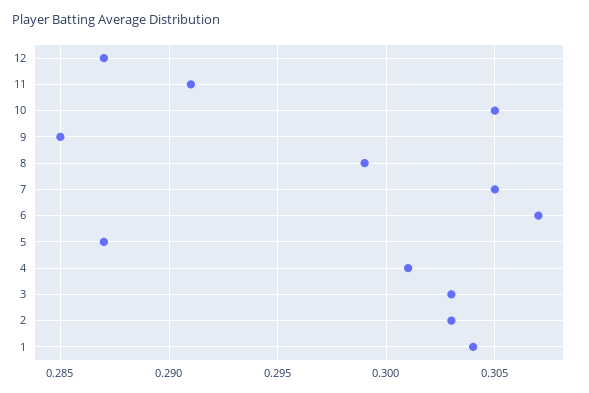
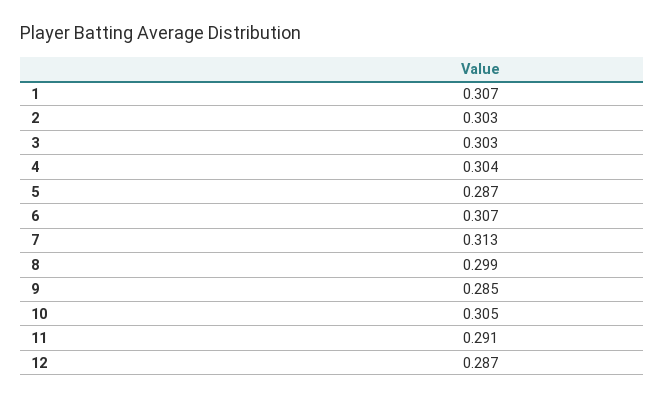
7: 0.305 -> 0.313
4: 0.301 -> 0.304
1: 0.304 -> 0.307

